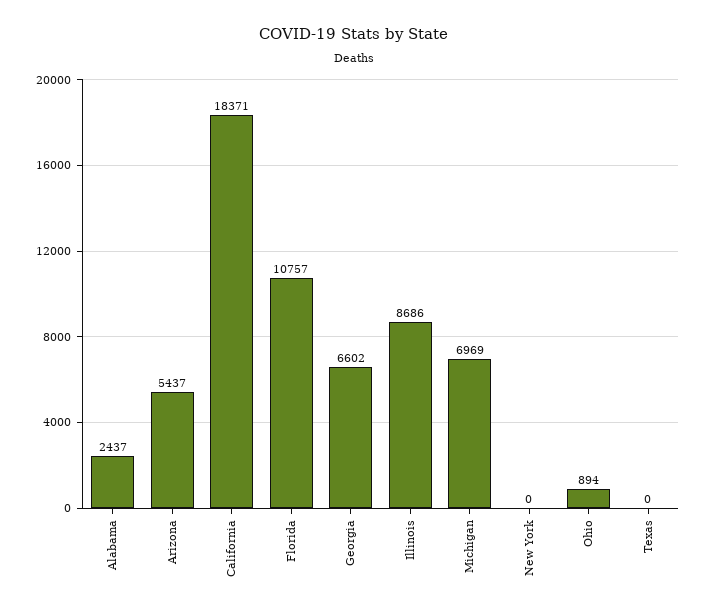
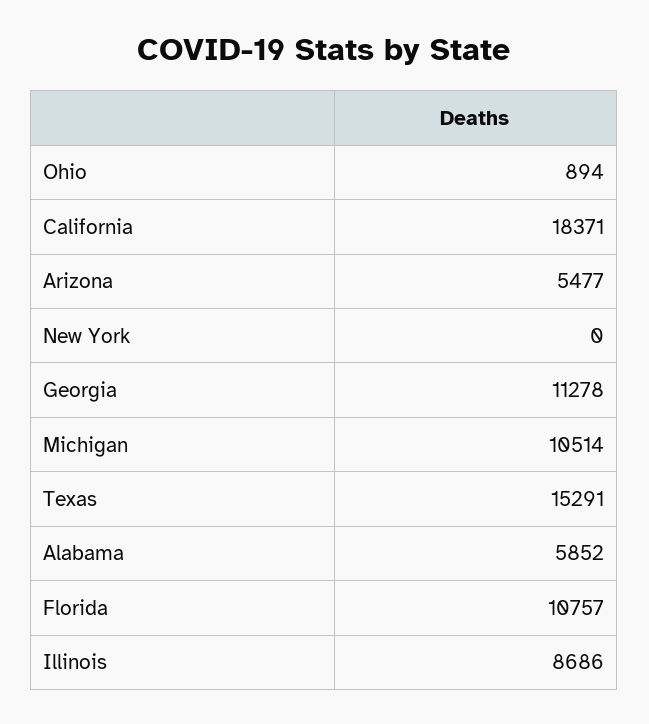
Alabama: 2437 -> 5852
Arizona: 5437 -> 5477
Georgia: 6602 -> 11278
Michigan: 6969 -> 10514
Texas: 0 -> 15291

